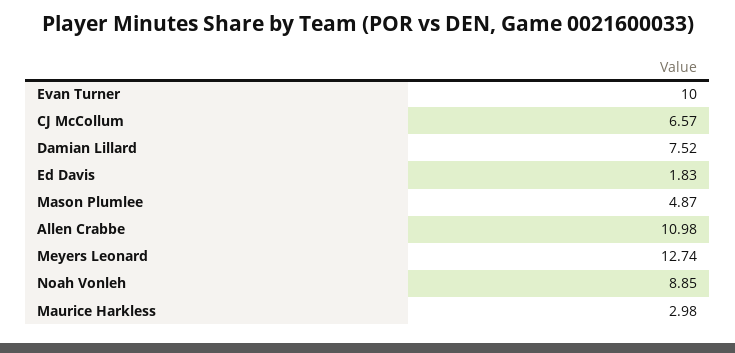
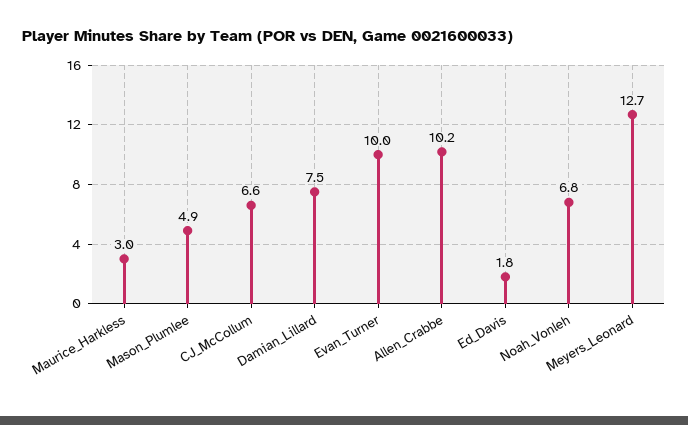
Allen Crabbe: 10.98 -> 10.2
Noah Vonleh: 8.85 -> 6.8

